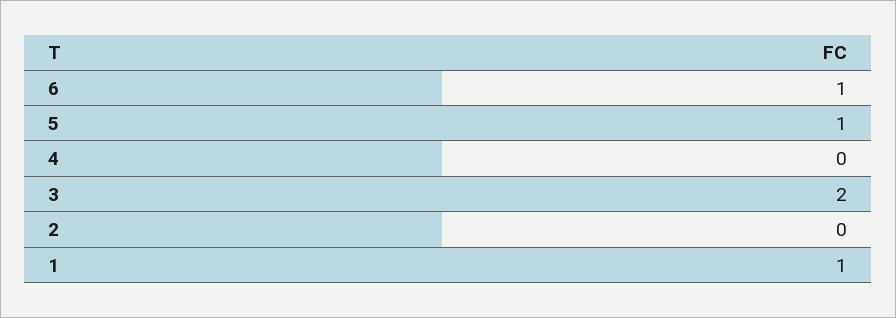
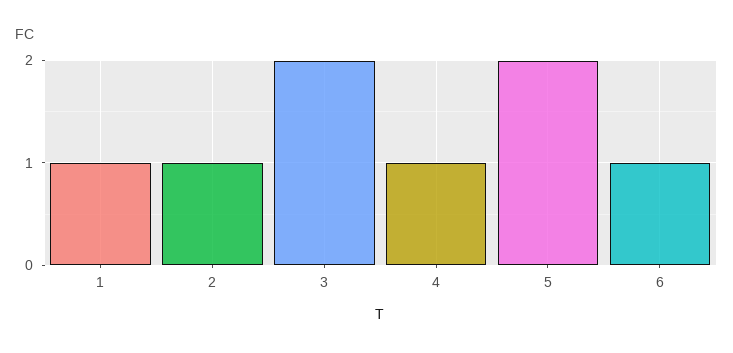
5: 1 -> 2
4: 0 -> 1
2: 0 -> 1

